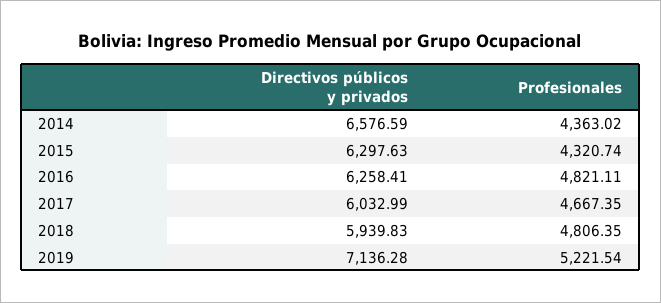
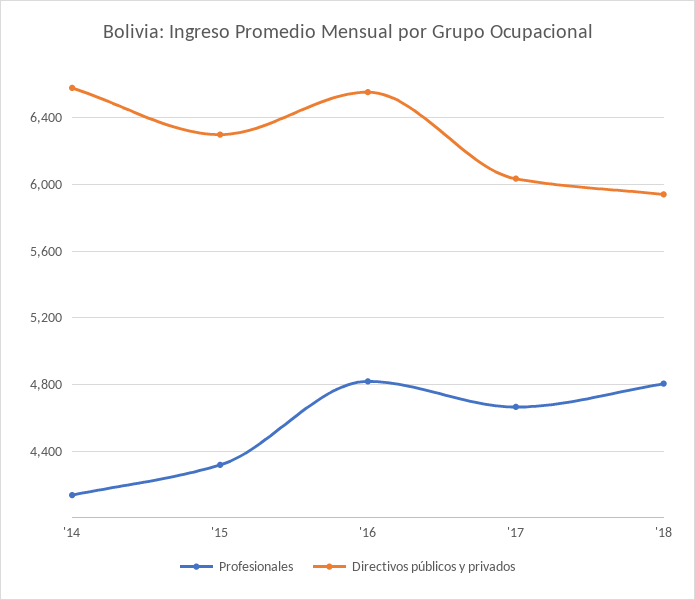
Profesionales, 2014: 4363.02 -> 4150
Directivos públicos y privados, 2016: 6258.41 -> 6550
Directivos públicos y privados, 2019: 7136.28 -> none
Profesionales, 2019: 5221.54 -> none

